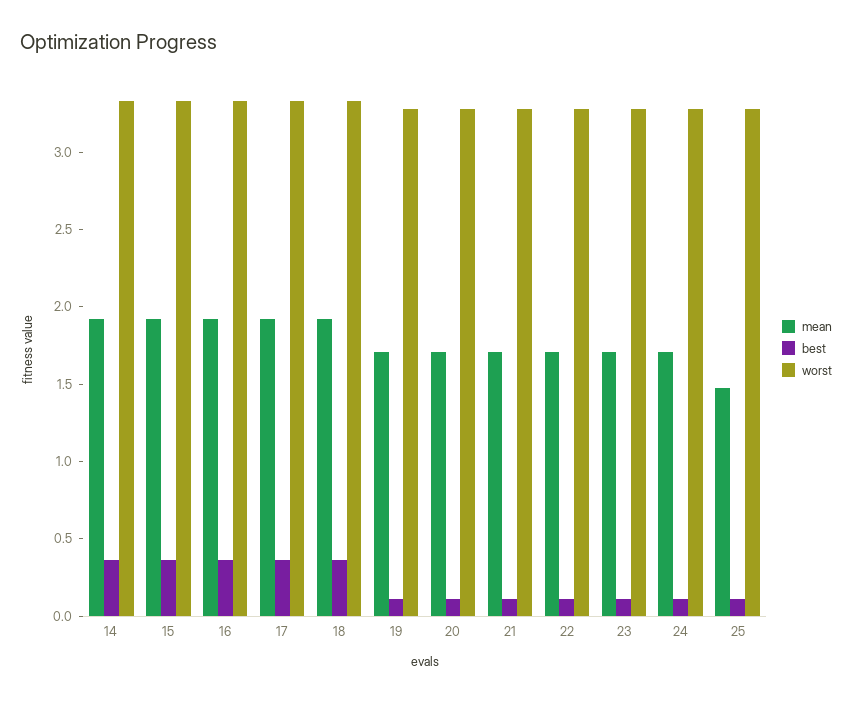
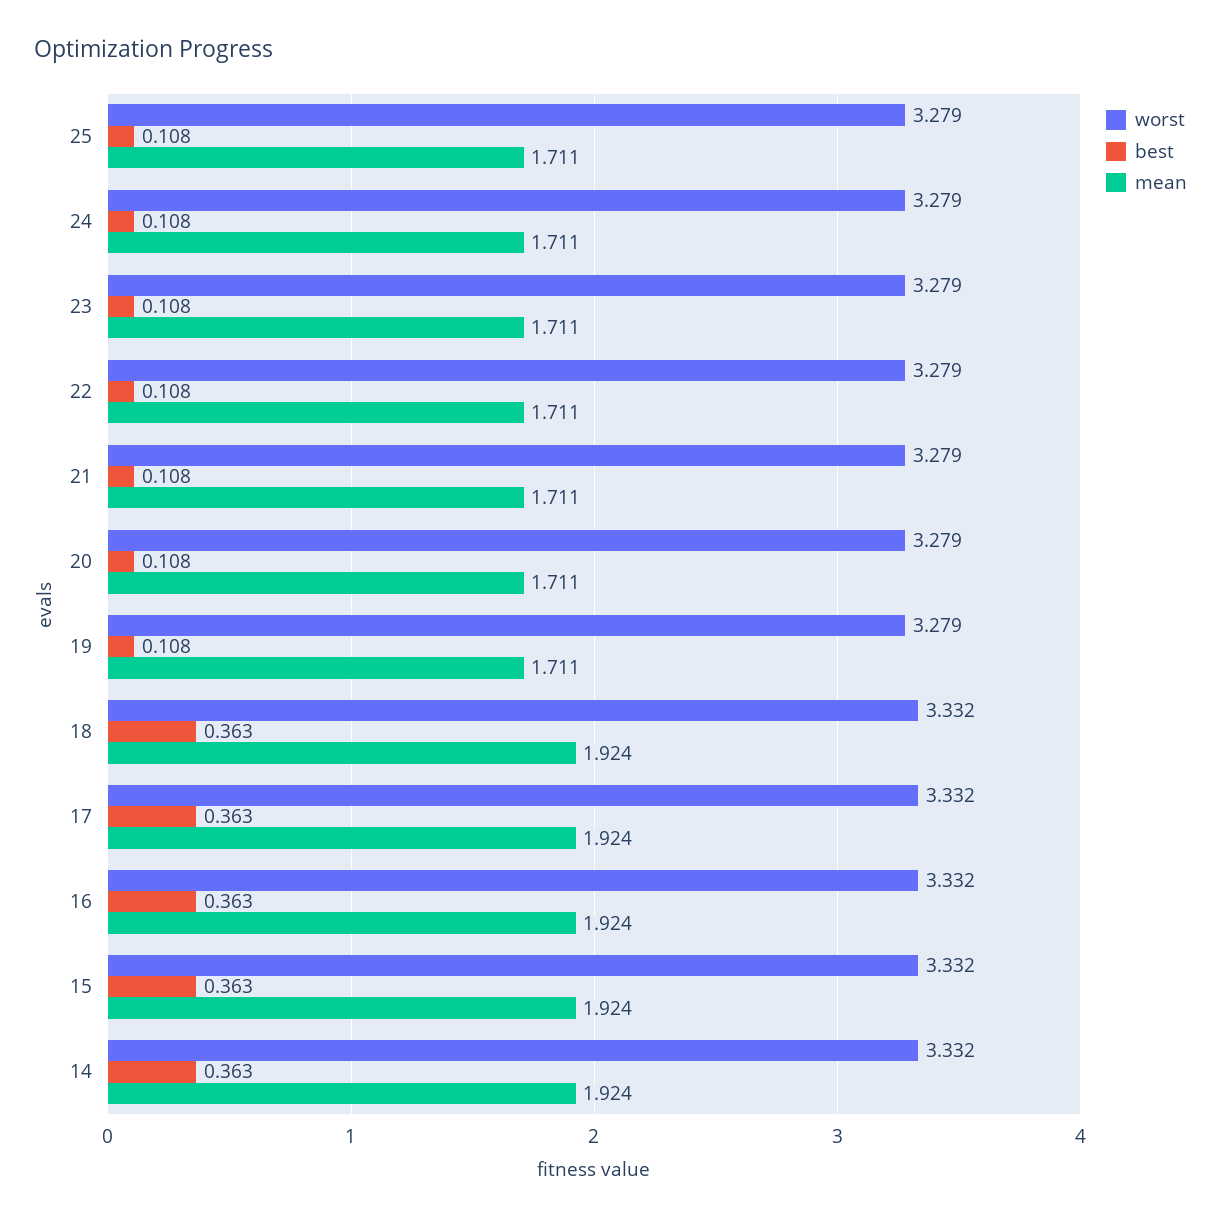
mean, 25: 1.5 -> 1.711

